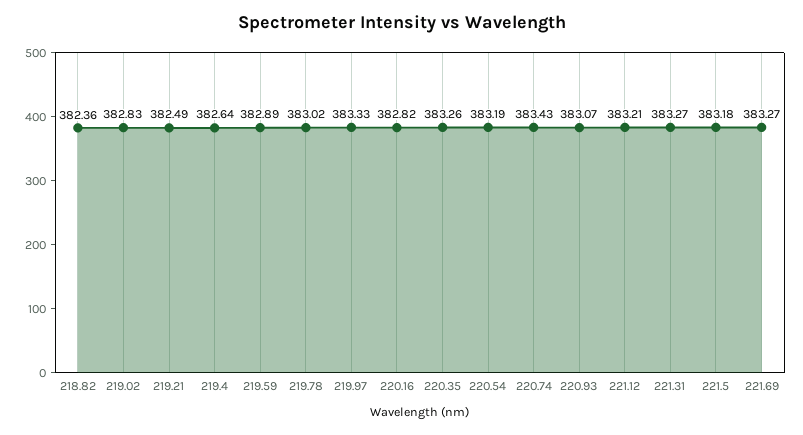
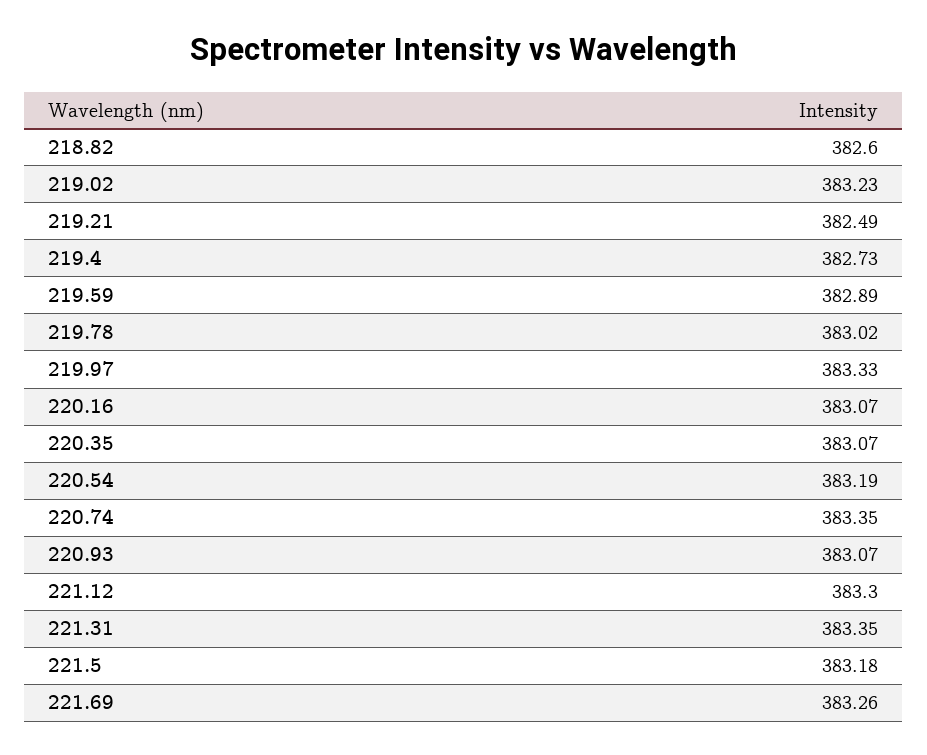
218.82: 382.36 -> 382.6
219.02: 382.83 -> 383.23
219.4: 382.64 -> 382.73
220.16: 382.82 -> 383.07
220.35: 383.26 -> 383.07
220.74: 383.43 -> 383.35
221.12: 383.21 -> 383.3
221.31: 383.27 -> 383.35
221.69: 383.27 -> 383.26

